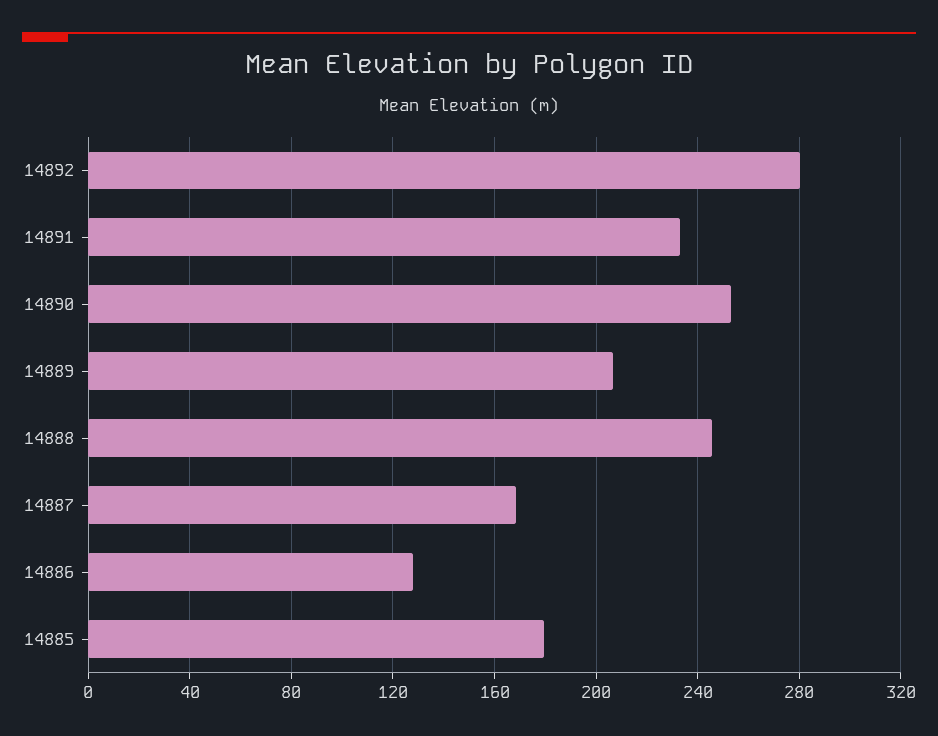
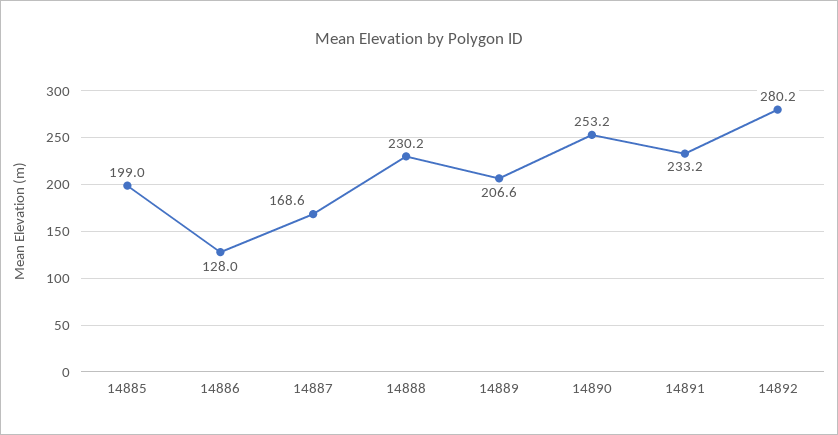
14888: 245 -> 230.2
14885: 180 -> 199

